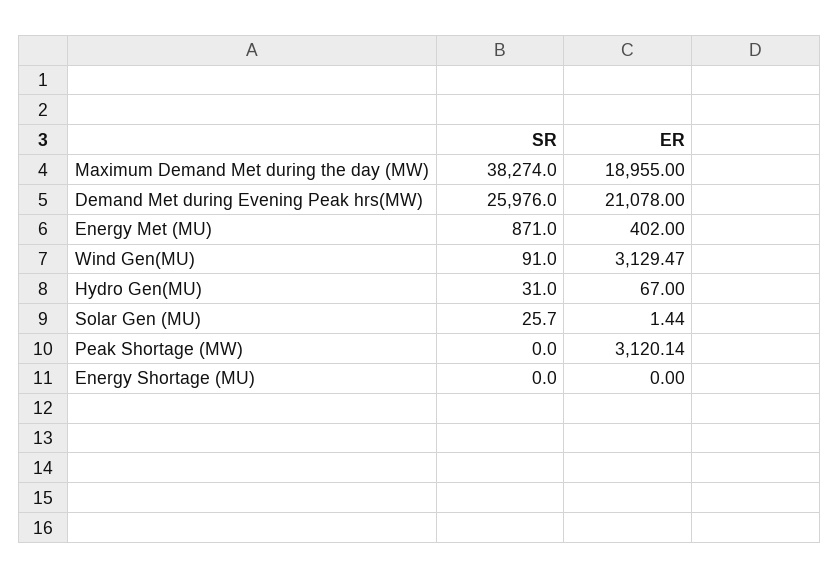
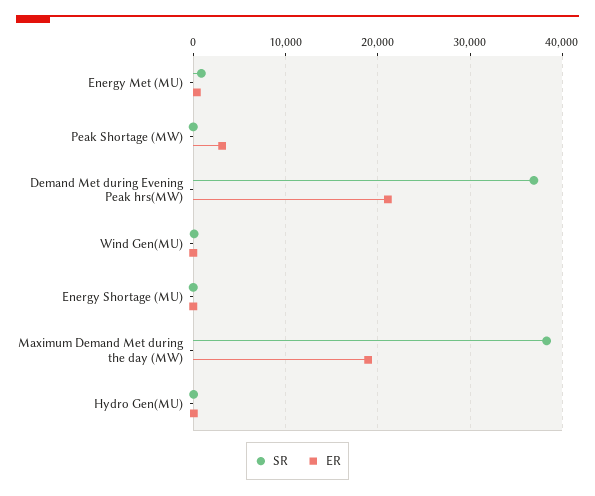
SR, Demand Met during Evening Peak hrs(MW): 25976 -> 37000
ER, Wind Gen(MU): 3129.47 -> 0
SR, Solar Gen (MU): 25.7 -> none
ER, Solar Gen (MU): 1.44 -> none

